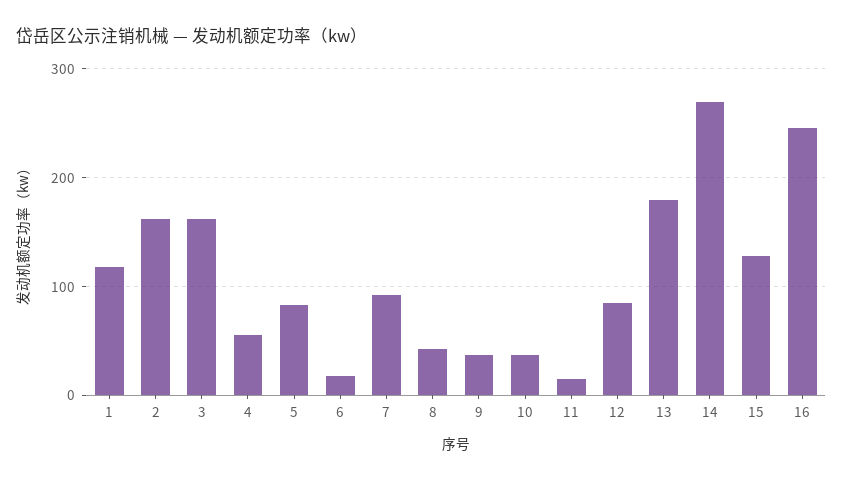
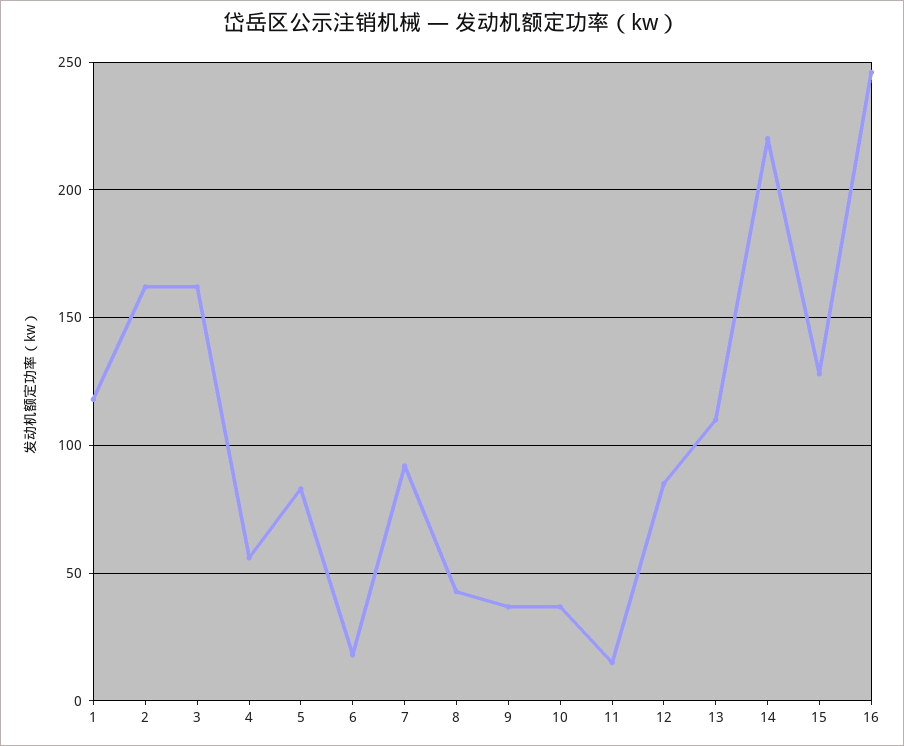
13: 180 -> 110
14: 270 -> 220

